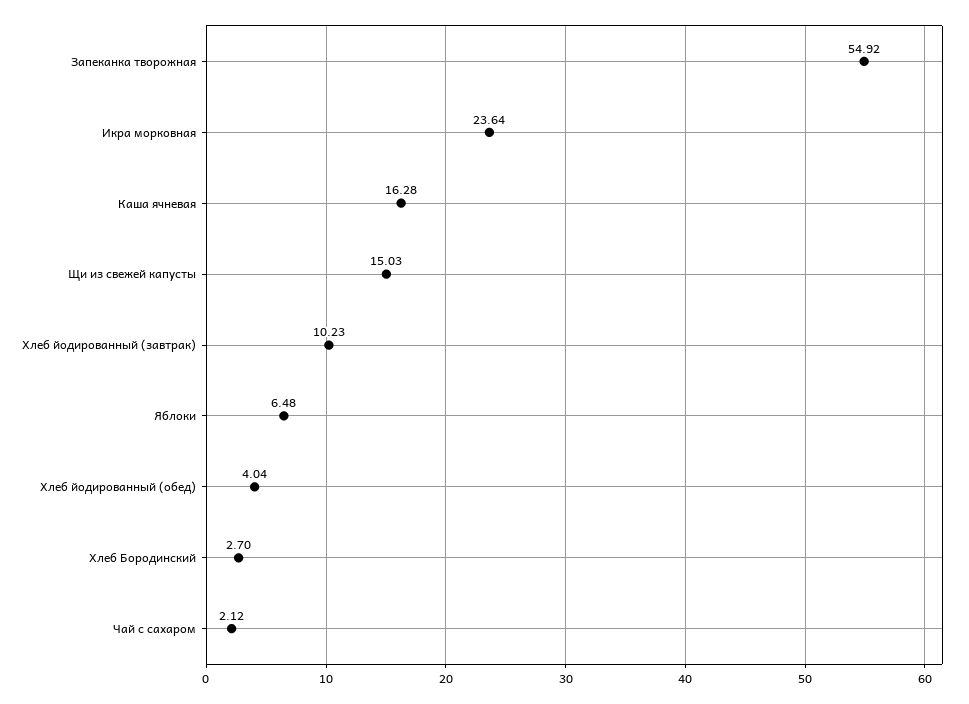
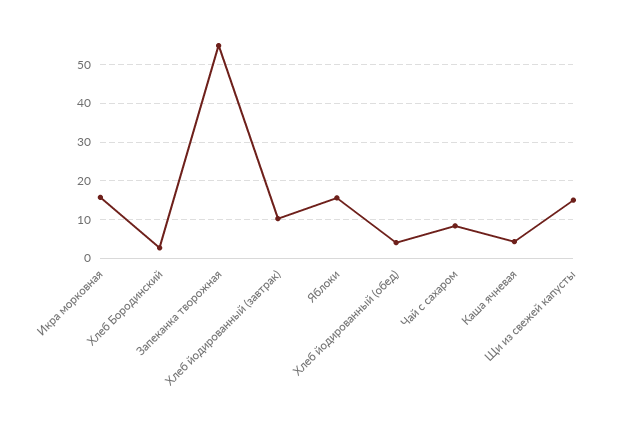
Икра морковная: 23.64 -> 16
Каша ячневая: 16.28 -> 4
Яблоки: 6.48 -> 16
Чай с сахаром: 2.12 -> 8

